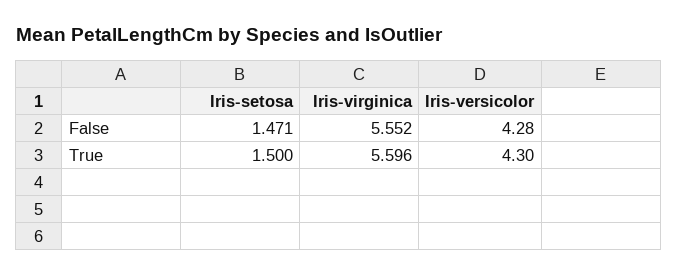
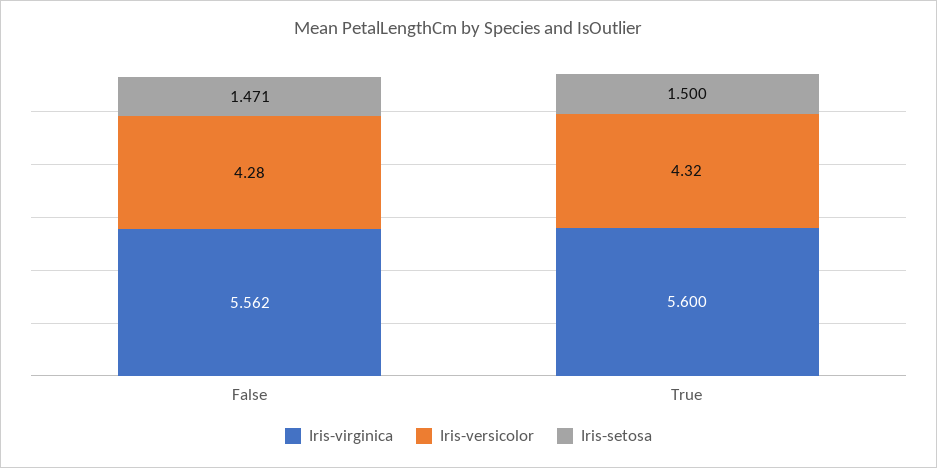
Iris-virginica, False: 5.552 -> 5.562
Iris-virginica, True: 5.596 -> 5.6
Iris-versicolor, True: 4.3 -> 4.32

